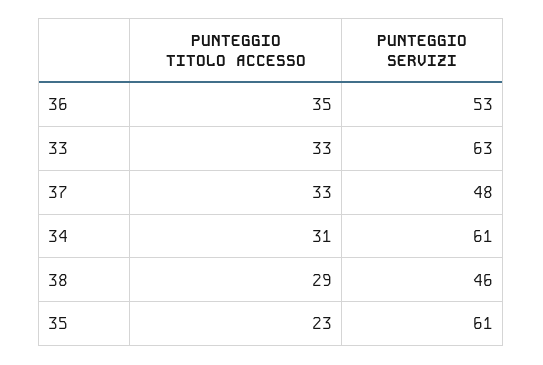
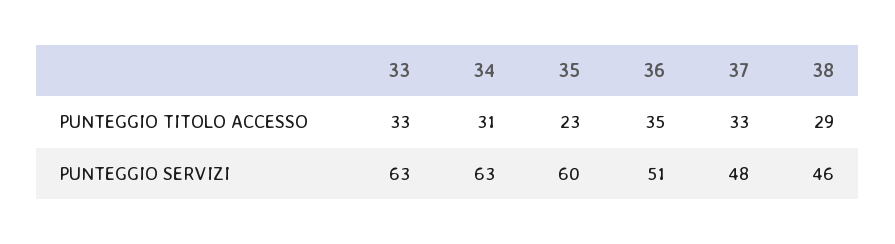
PUNTEGGIO SERVIZI, 36: 53 -> 51
PUNTEGGIO SERVIZI, 34: 61 -> 63
PUNTEGGIO SERVIZI, 35: 61 -> 60

